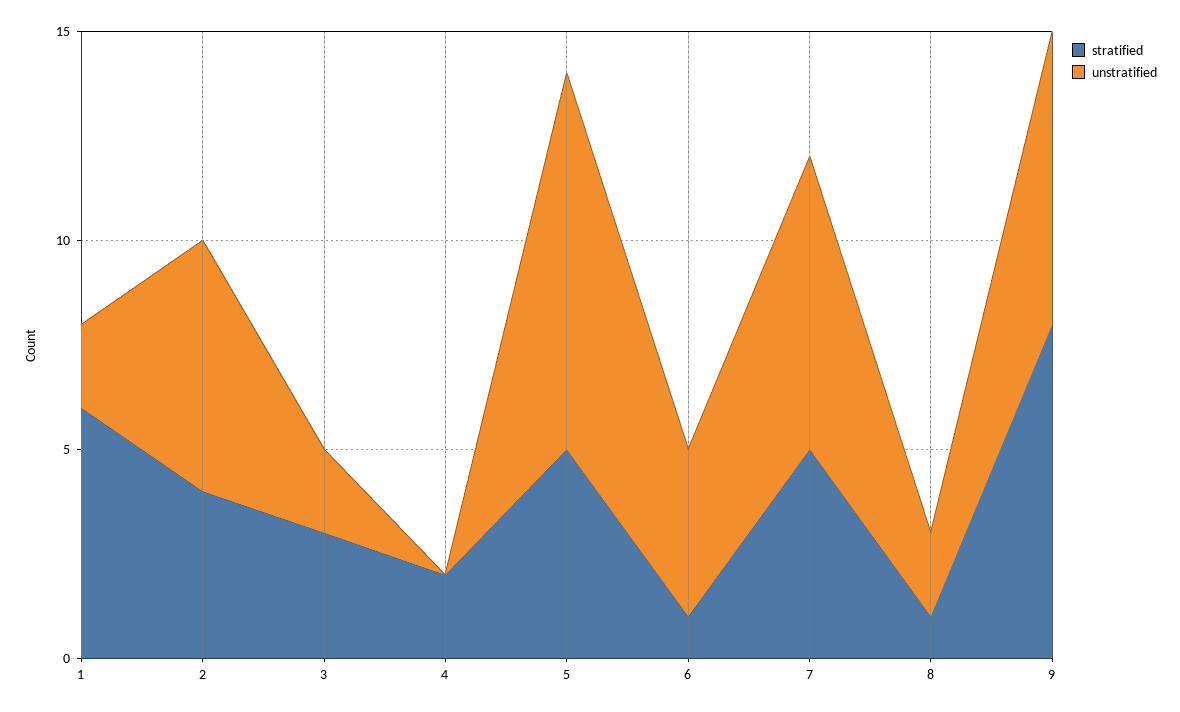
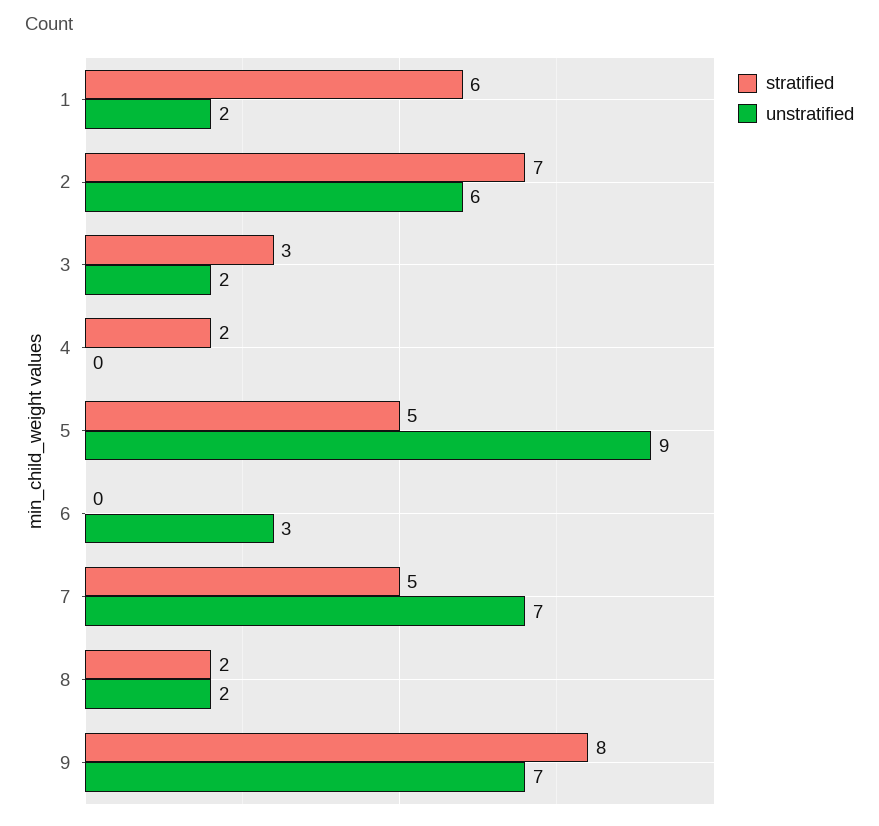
stratified, 2: 4 -> 7
stratified, 6: 1 -> 0
unstratified, 6: 4 -> 3
stratified, 8: 1 -> 2

